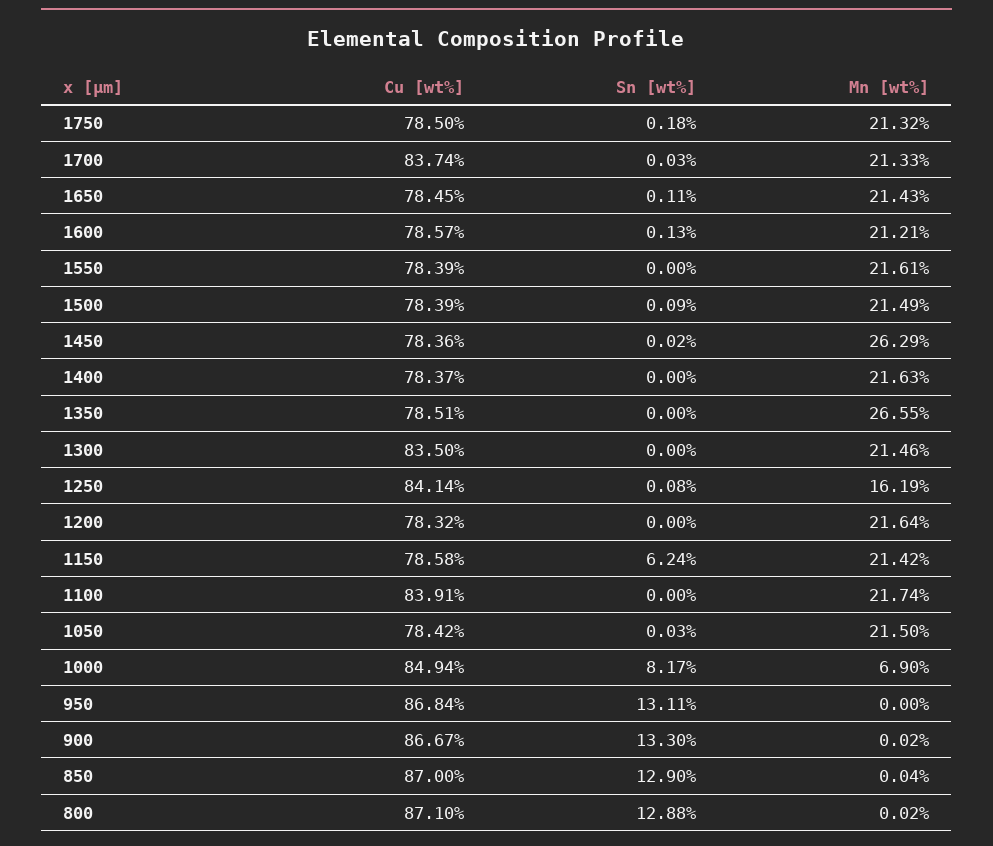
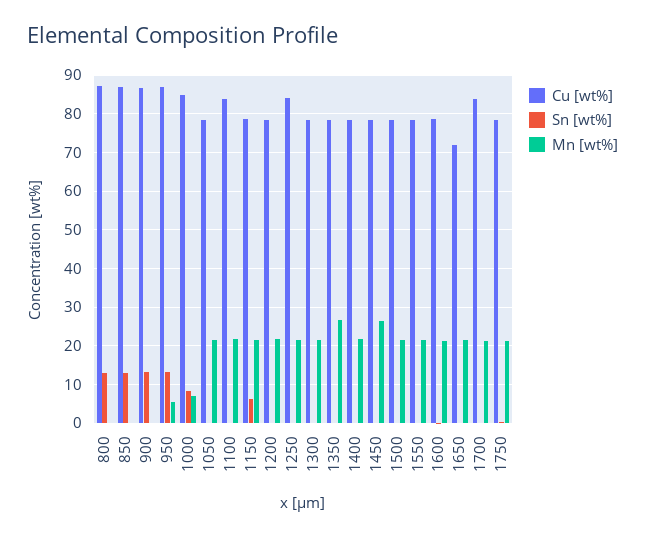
Cu [wt%], 1650: 78.45 -> 72
Cu [wt%], 1300: 83.5 -> 78
Mn [wt%], 1250: 16.19 -> 22
Mn [wt%], 950: 0 -> 6

